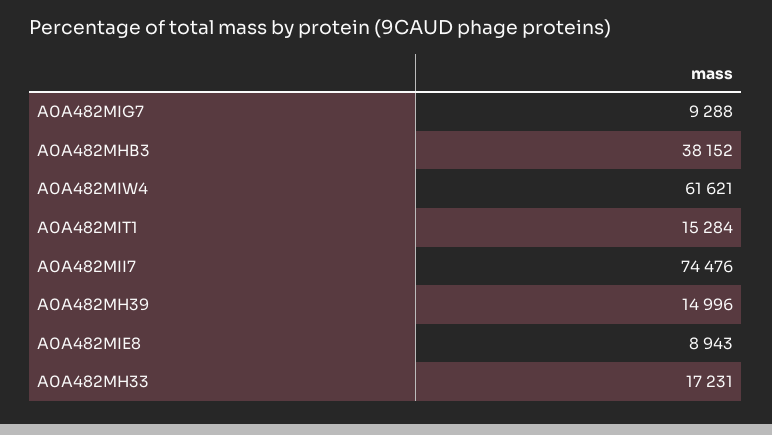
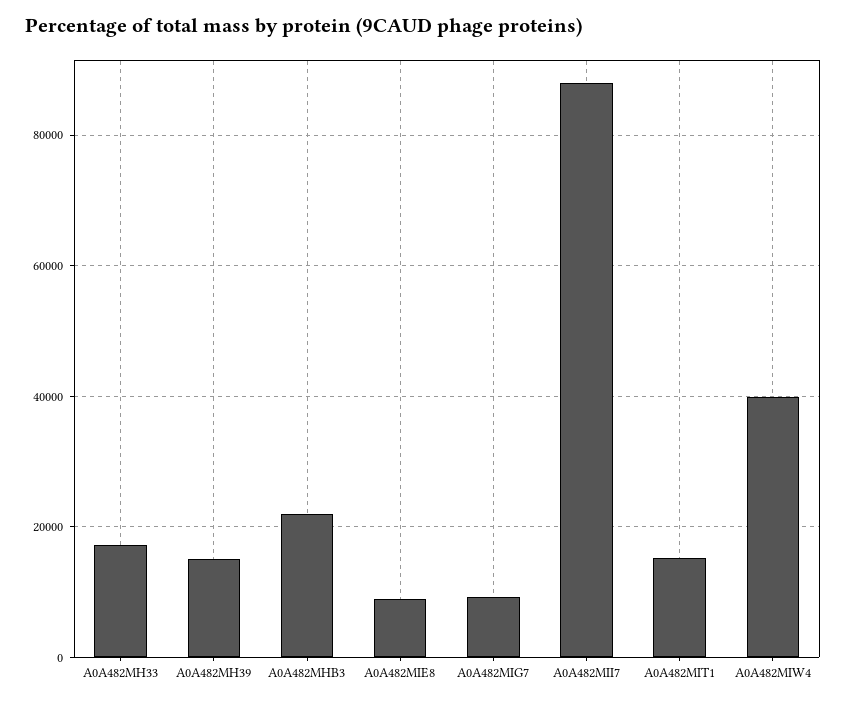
A0A482MHB3: 38152 -> 22000
A0A482MIW4: 61621 -> 40000
A0A482MII7: 74476 -> 88000

